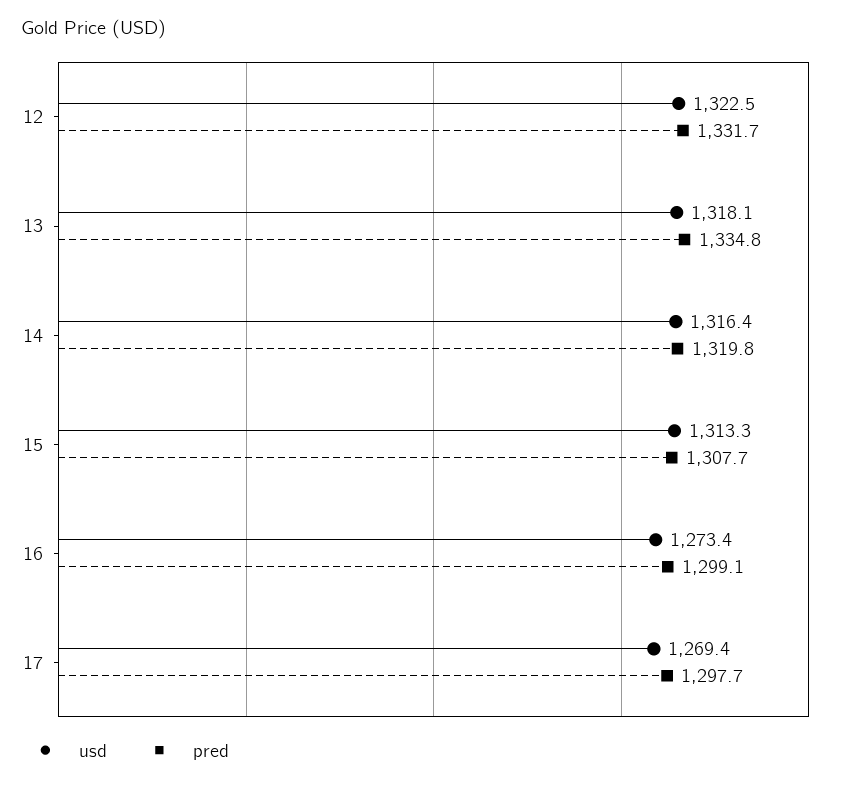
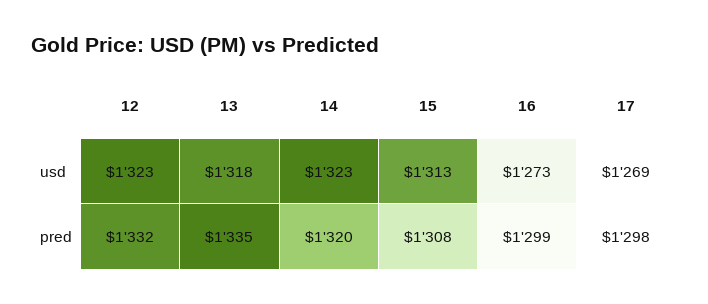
usd, 14: 1316.4 -> 1323

